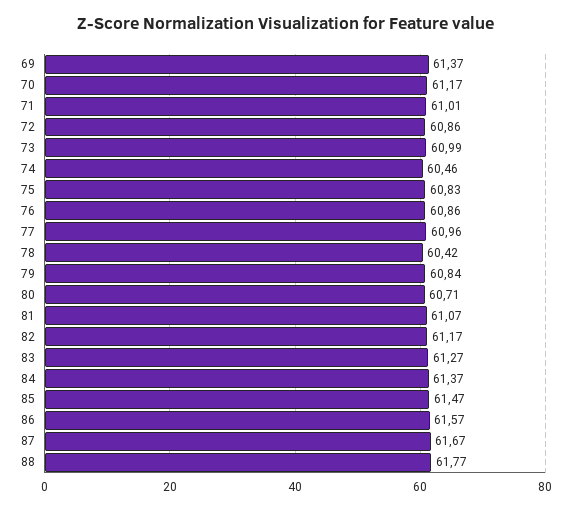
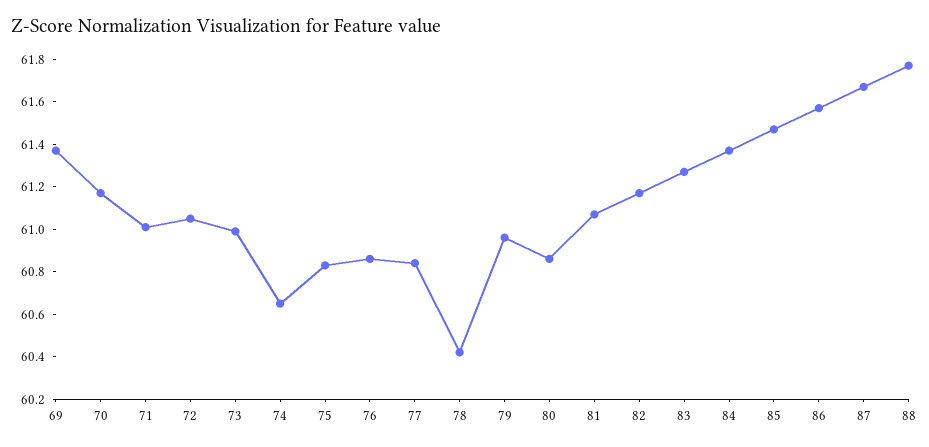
72: 60.86 -> 61.05
74: 60.46 -> 60.65
77: 60.96 -> 60.85
79: 60.84 -> 60.95
80: 60.71 -> 60.85

